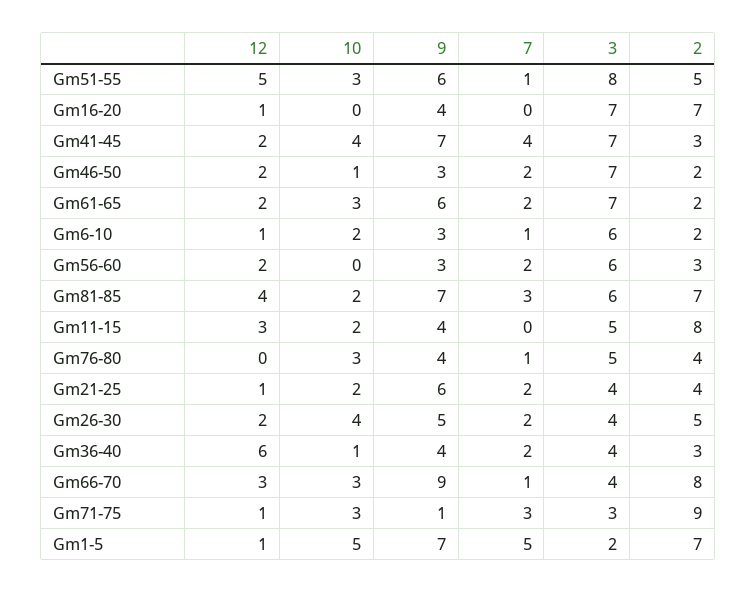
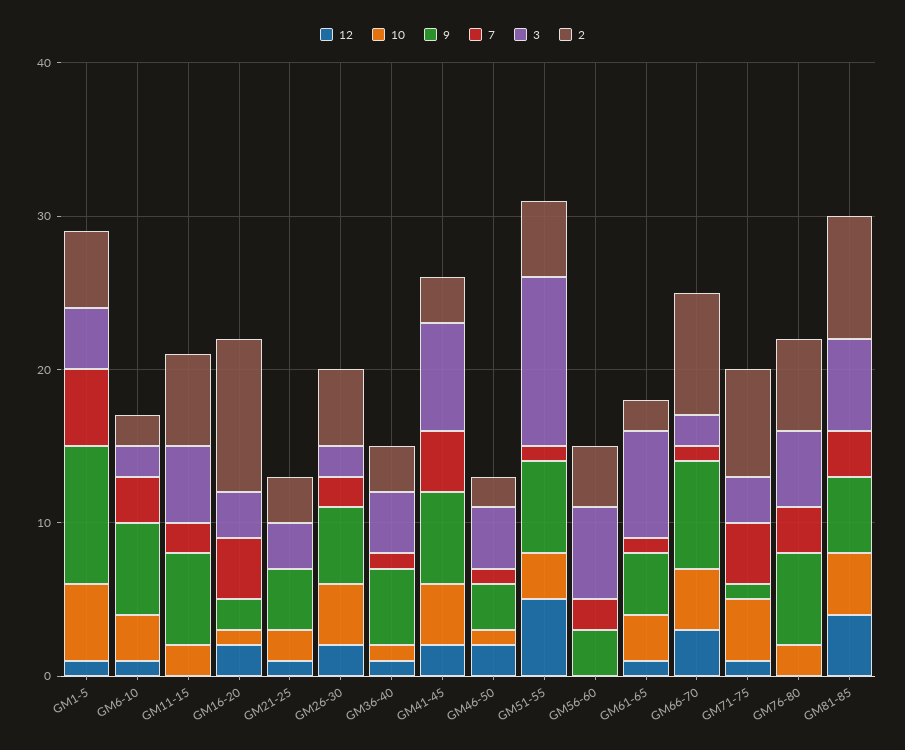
3, Gm51-55: 8 -> 11
12, Gm16-20: 1 -> 2
10, Gm16-20: 0 -> 1
9, Gm16-20: 4 -> 2
7, Gm16-20: 0 -> 4
3, Gm16-20: 7 -> 3
2, Gm16-20: 7 -> 10
9, Gm41-45: 7 -> 6
7, Gm46-50: 2 -> 1
3, Gm46-50: 7 -> 4
12, Gm61-65: 2 -> 1
9, Gm61-65: 6 -> 4
7, Gm61-65: 2 -> 1
10, Gm6-10: 2 -> 3
9, Gm6-10: 3 -> 6
7, Gm6-10: 1 -> 3
3, Gm6-10: 6 -> 2
12, Gm56-60: 2 -> 0
2, Gm56-60: 3 -> 4
10, Gm81-85: 2 -> 4
9, Gm81-85: 7 -> 5
2, Gm81-85: 7 -> 8
12, Gm11-15: 3 -> 0
9, Gm11-15: 4 -> 6
7, Gm11-15: 0 -> 2
2, Gm11-15: 8 -> 6
10, Gm76-80: 3 -> 2
9, Gm76-80: 4 -> 6
7, Gm76-80: 1 -> 3
2, Gm76-80: 4 -> 6
9, Gm21-25: 6 -> 4
7, Gm21-25: 2 -> 0
3, Gm21-25: 4 -> 3
2, Gm21-25: 4 -> 3
3, Gm26-30: 4 -> 2
12, Gm36-40: 6 -> 1
9, Gm36-40: 4 -> 5
7, Gm36-40: 2 -> 1
10, Gm66-70: 3 -> 4
9, Gm66-70: 9 -> 7
3, Gm66-70: 4 -> 2
10, Gm71-75: 3 -> 4
7, Gm71-75: 3 -> 4
2, Gm71-75: 9 -> 7
9, Gm1-5: 7 -> 9
3, Gm1-5: 2 -> 4
2, Gm1-5: 7 -> 5

